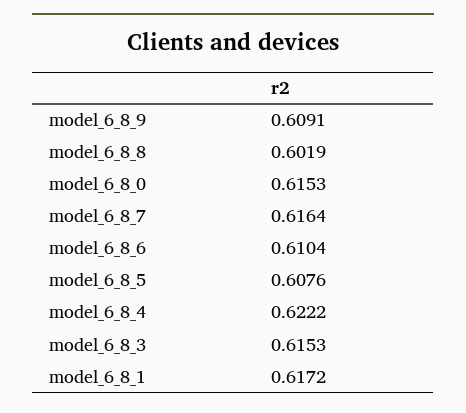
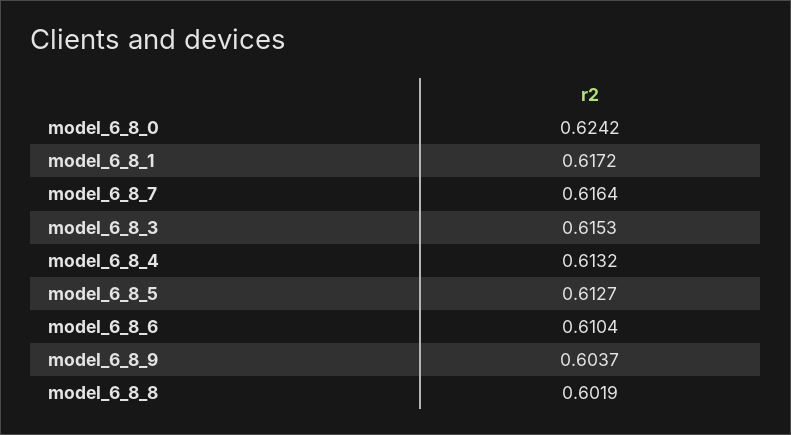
model_6_8_9: 0.6091 -> 0.6037
model_6_8_0: 0.6153 -> 0.6242
model_6_8_5: 0.6076 -> 0.6127
model_6_8_4: 0.6222 -> 0.6132

